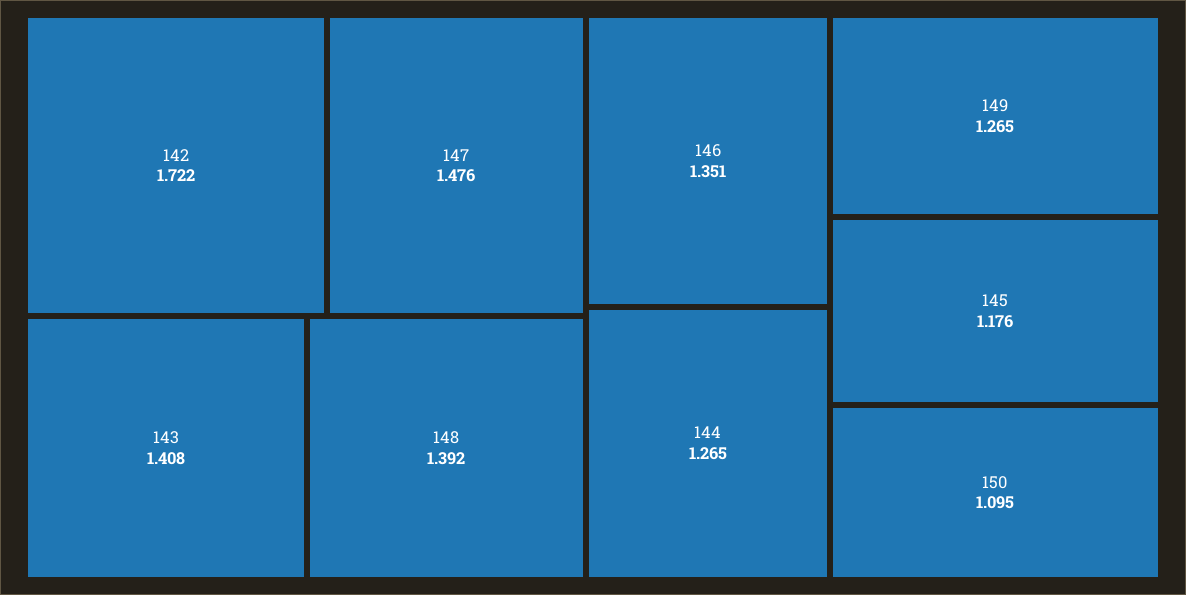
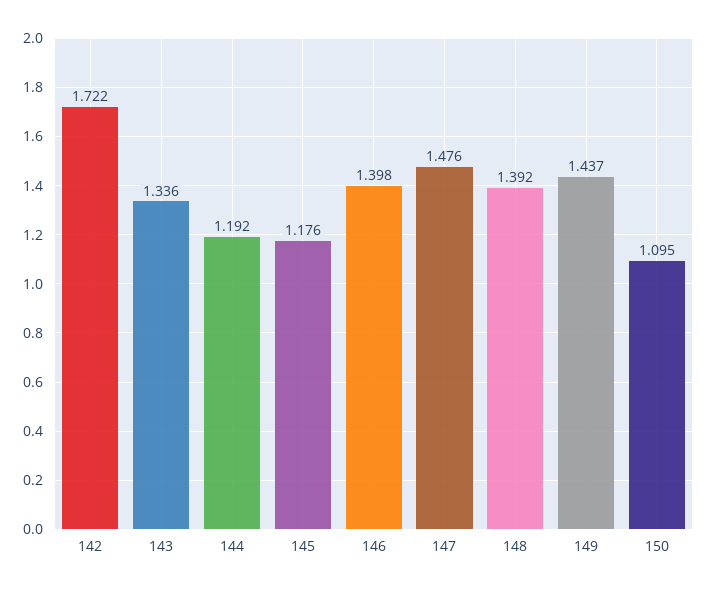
143: 1.408 -> 1.336
146: 1.351 -> 1.398
144: 1.265 -> 1.192
149: 1.265 -> 1.437

